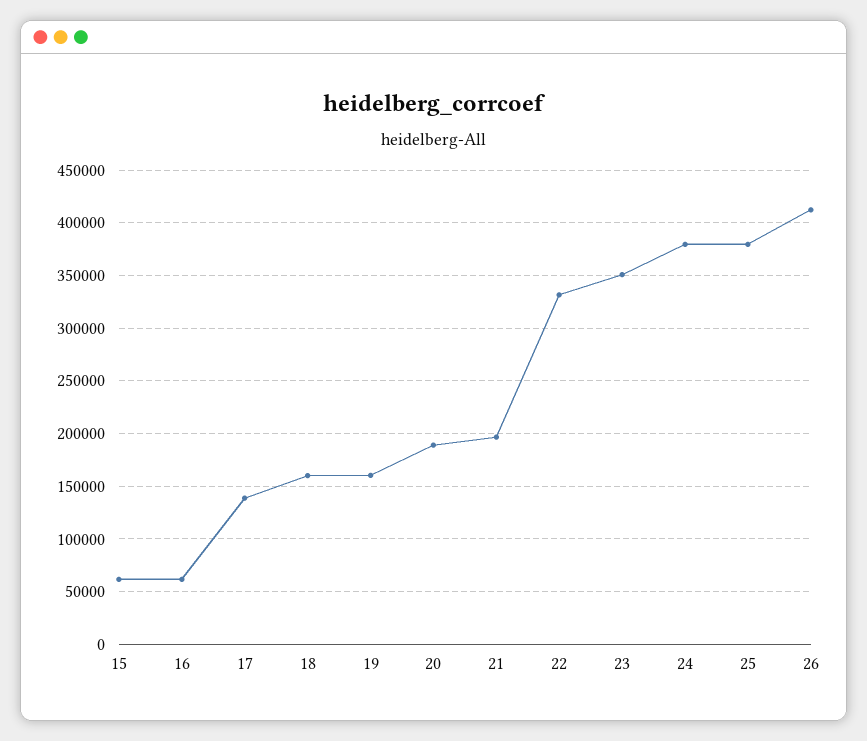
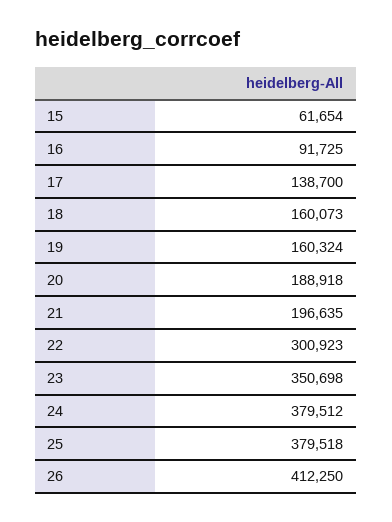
16: 60000 -> 91725
22: 330000 -> 300923

